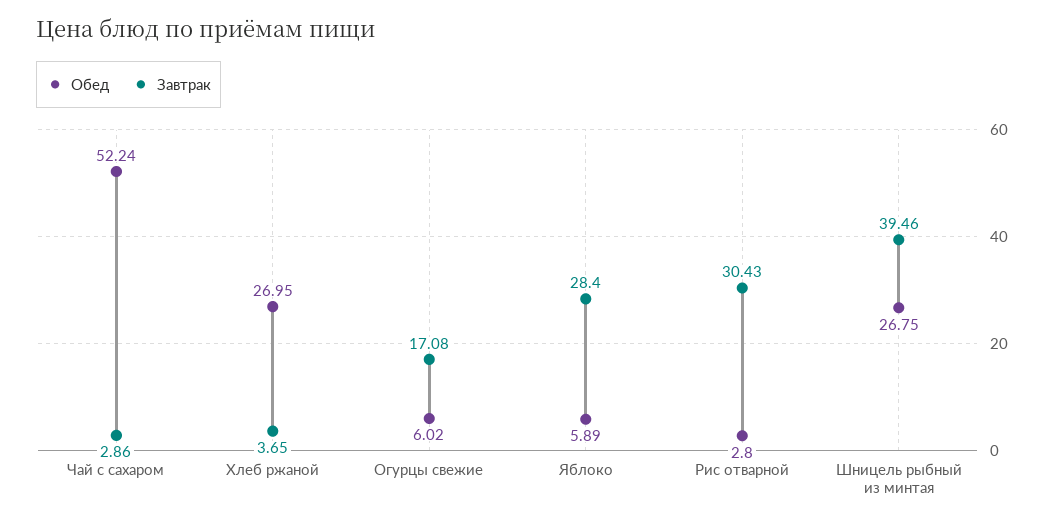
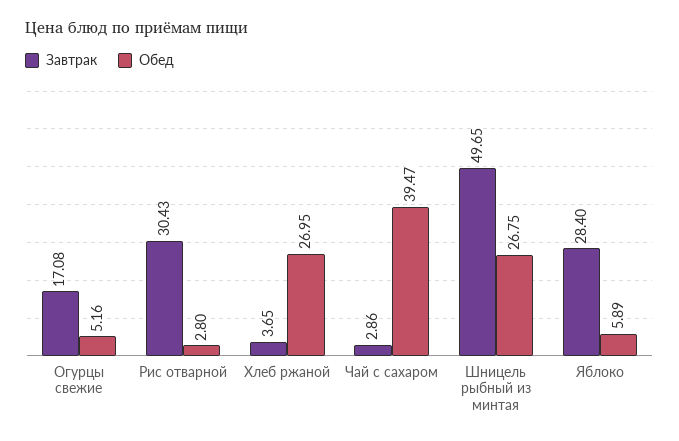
Обед, Чай с сахаром: 52.24 -> 39.47
Обед, Огурцы свежие: 6.02 -> 5.16
Завтрак, Шницель рыбный из минтая: 39.46 -> 49.65

